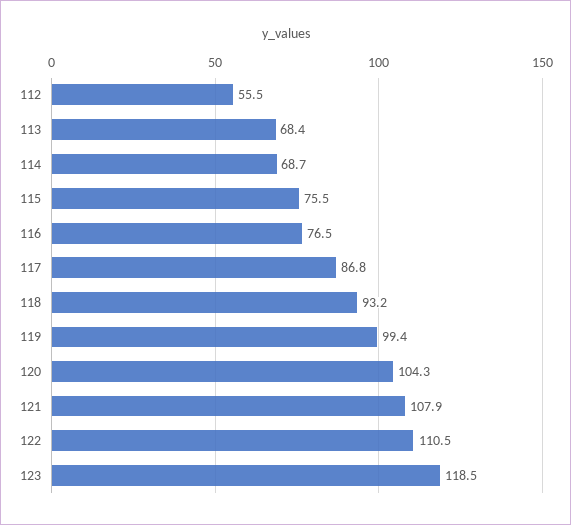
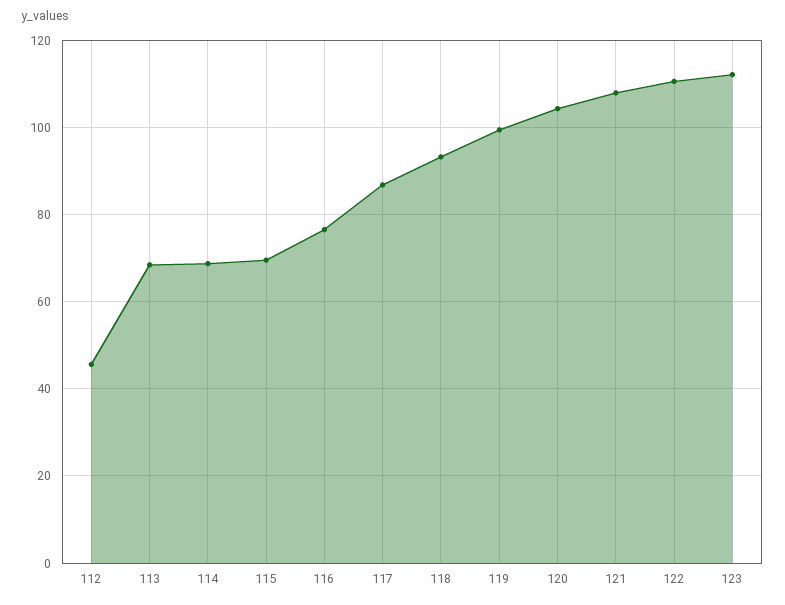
112: 55.5 -> 46
115: 75.5 -> 70
123: 118.5 -> 112

